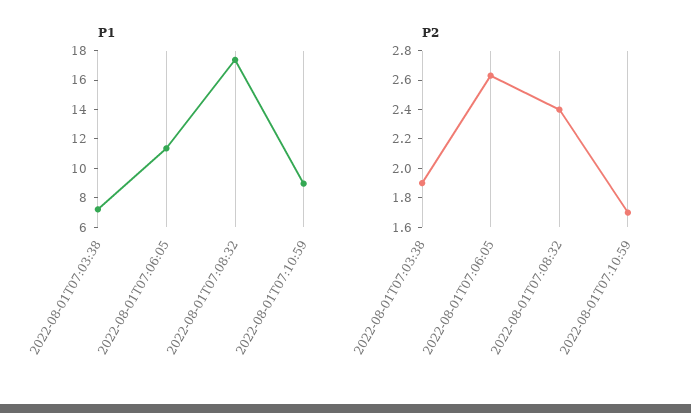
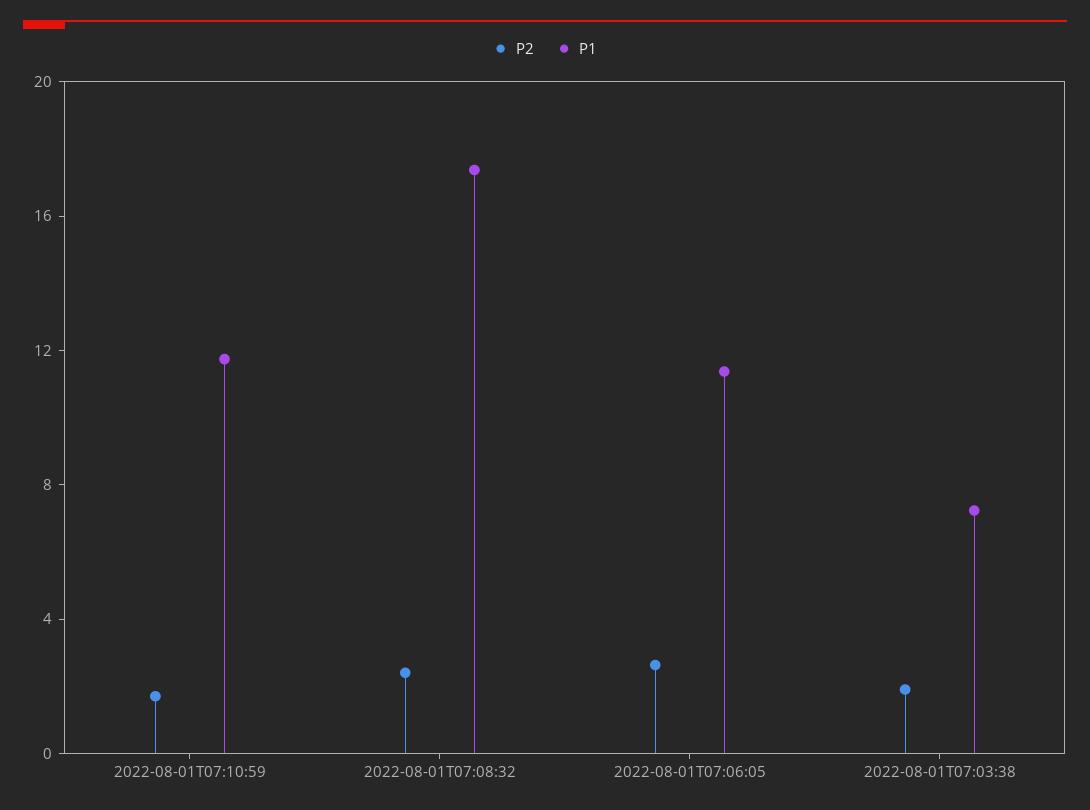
P1, 2022-08-01T07:10:59: 9 -> 12

